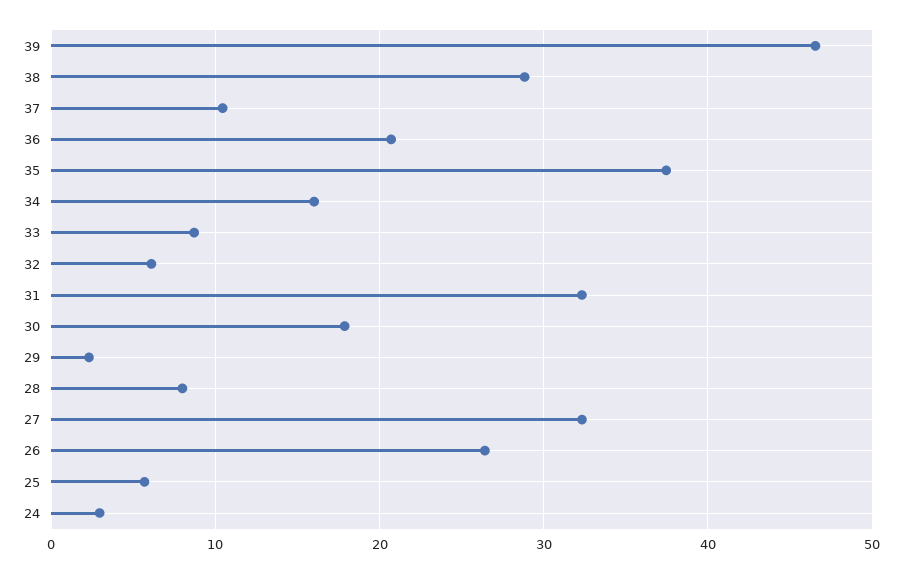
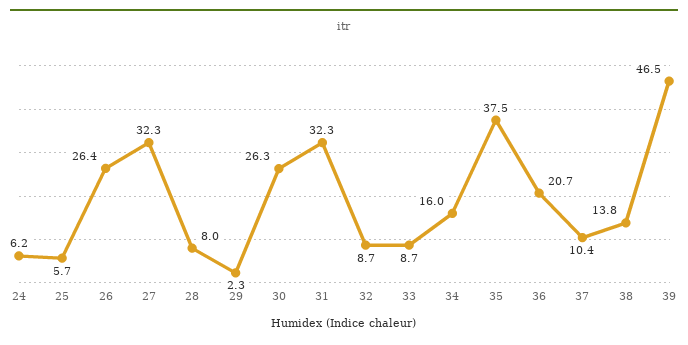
38: 29 -> 13.8
32: 6 -> 8.7
30: 18 -> 26.3
24: 3 -> 6.2

